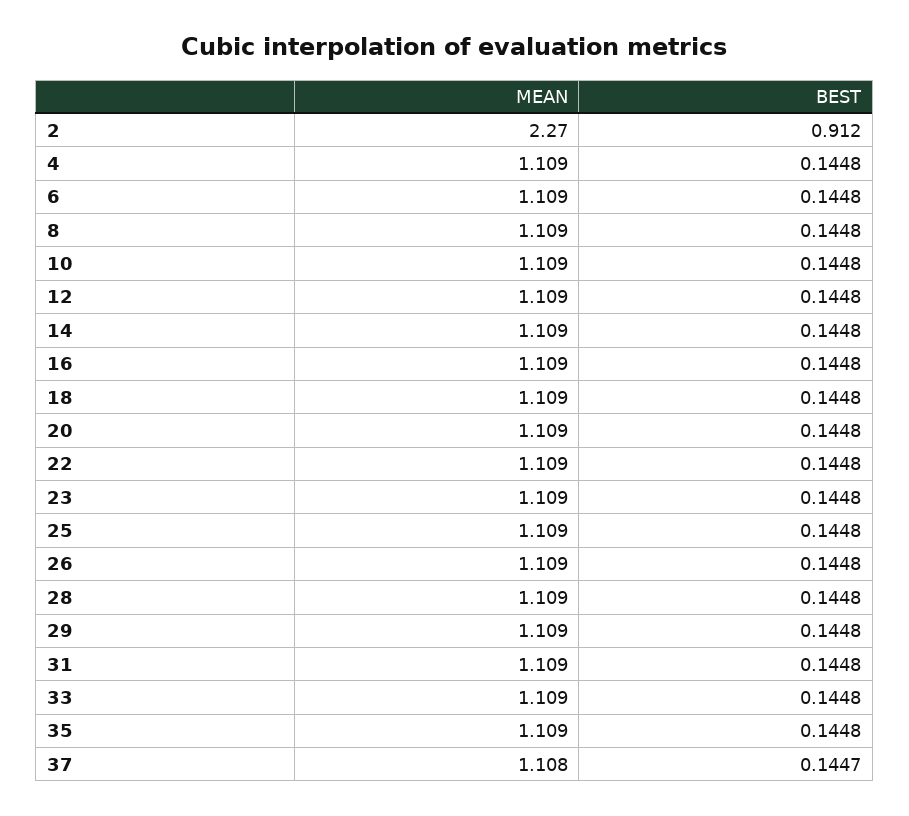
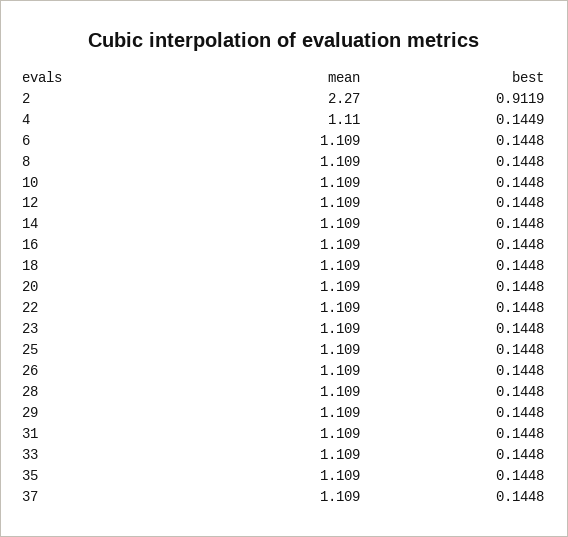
BEST, 2: 0.912 -> 0.9119
MEAN, 4: 1.109 -> 1.11
BEST, 4: 0.1448 -> 0.1449
MEAN, 37: 1.108 -> 1.109
BEST, 37: 0.1447 -> 0.1448

